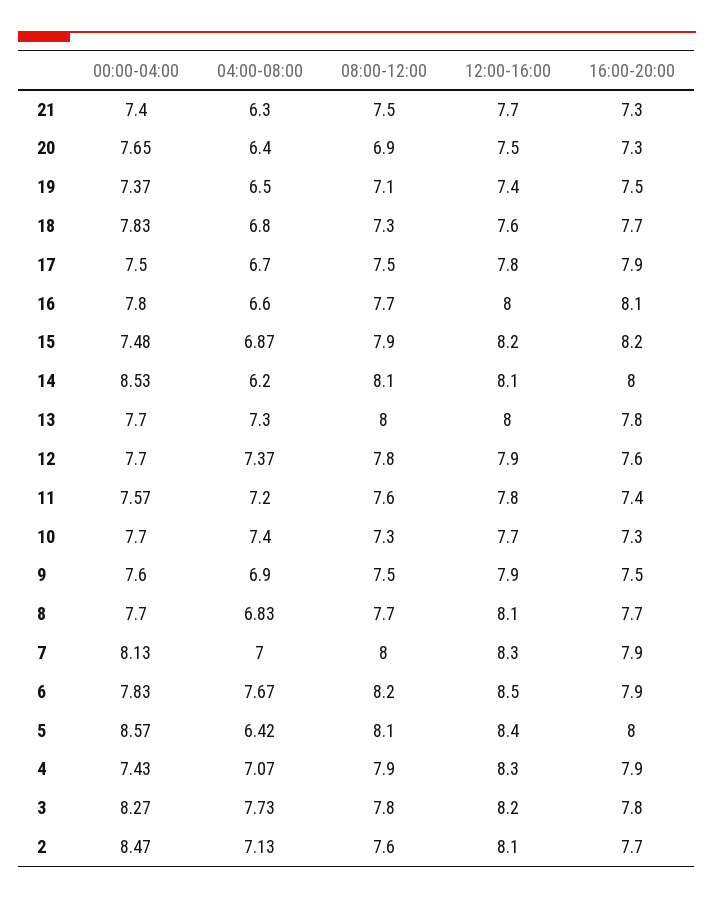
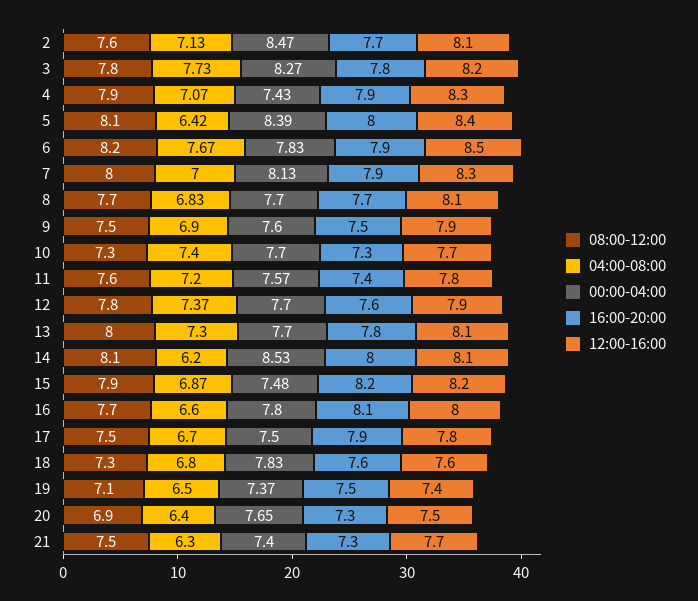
16:00-20:00, 18: 7.7 -> 7.6
12:00-16:00, 13: 8 -> 8.1
00:00-04:00, 5: 8.57 -> 8.39

